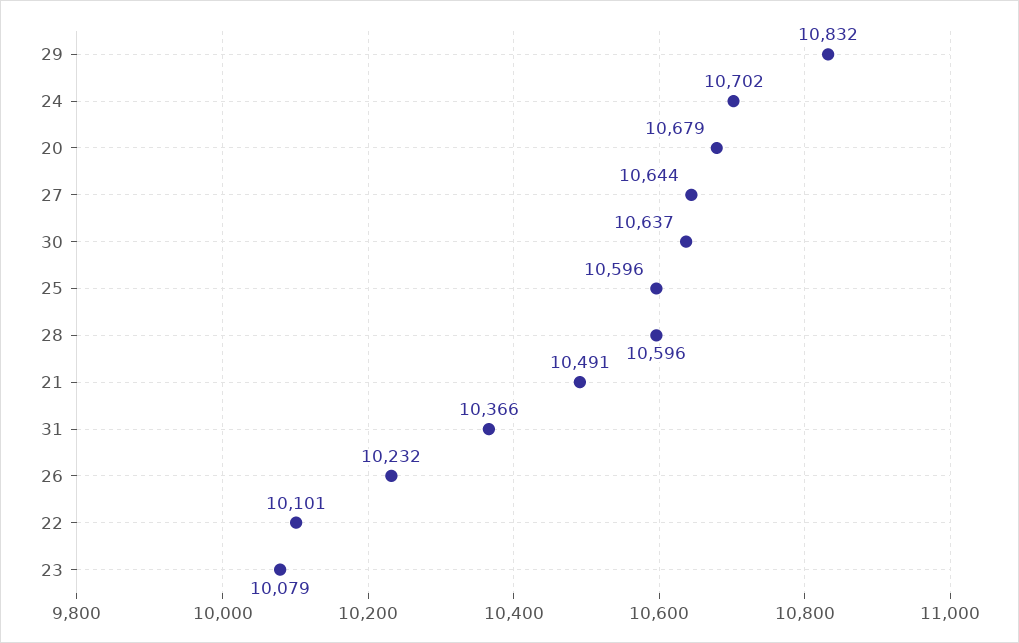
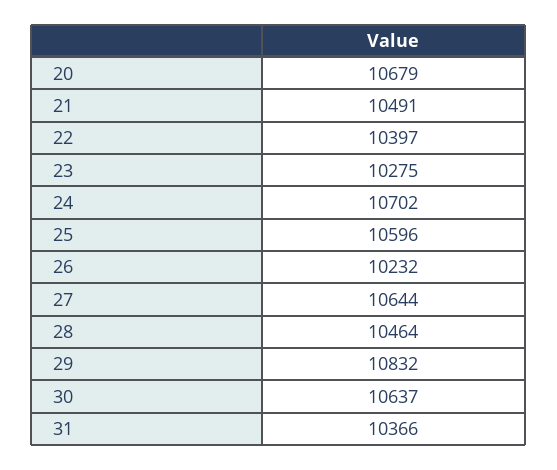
28: 10596 -> 10464
22: 10101 -> 10397
23: 10079 -> 10275

